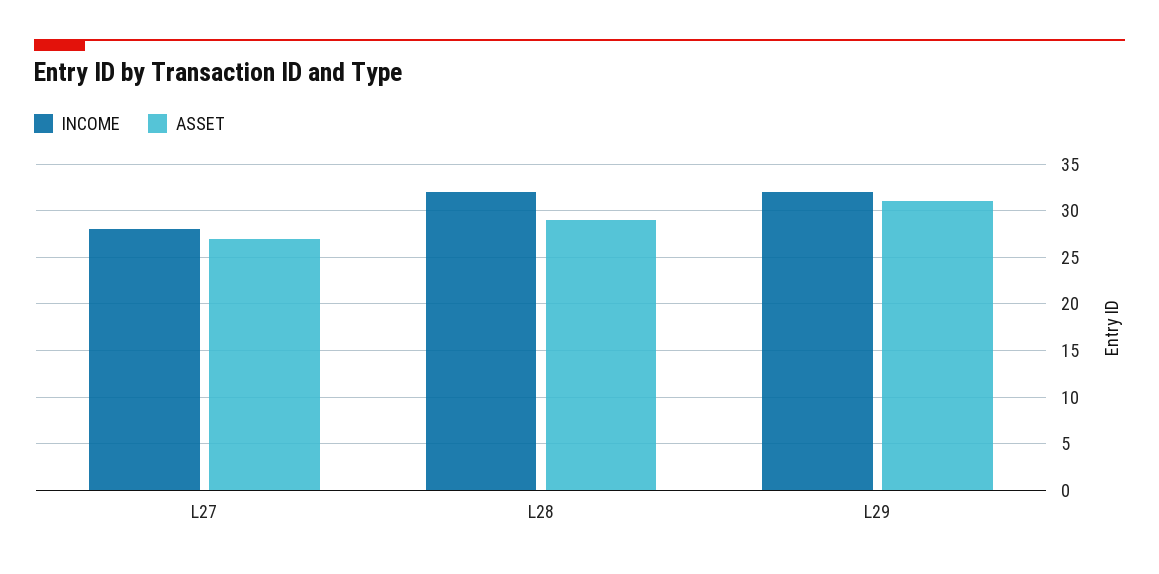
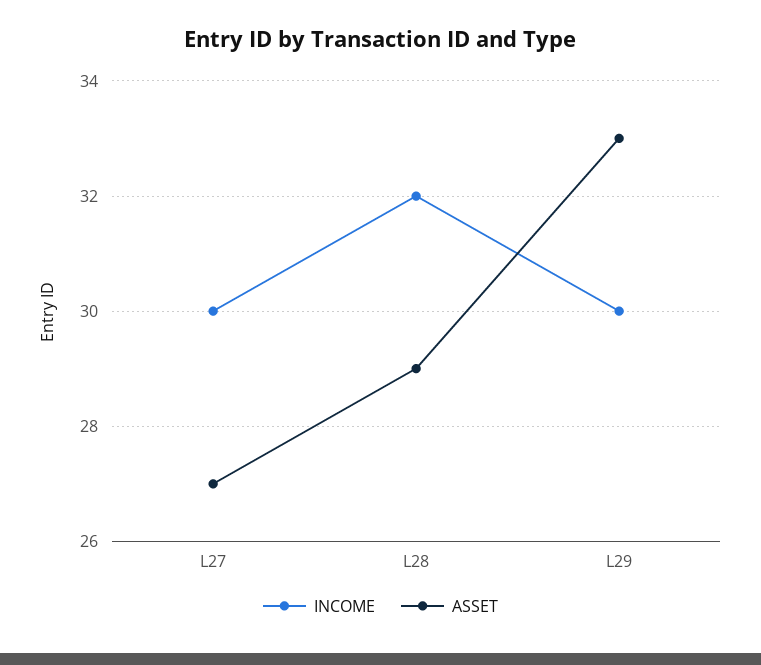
INCOME, L27: 28 -> 30
INCOME, L29: 32 -> 30
ASSET, L29: 31 -> 33

